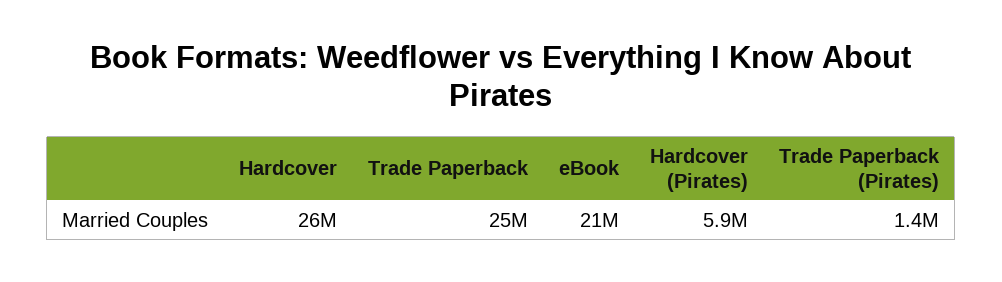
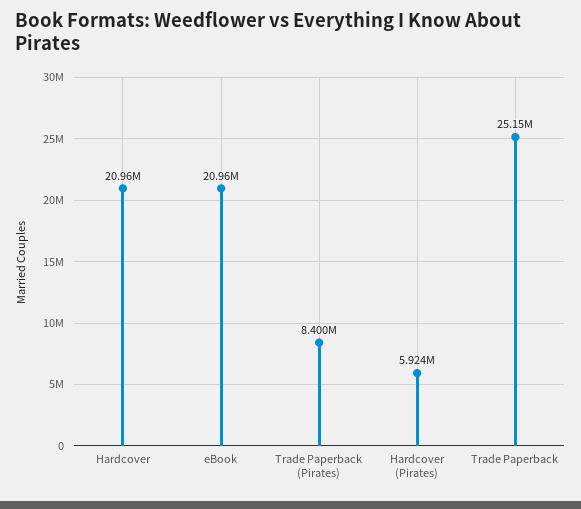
Hardcover: 26000000 -> 20960000
Trade Paperback (Pirates): 1400000 -> 8400000

